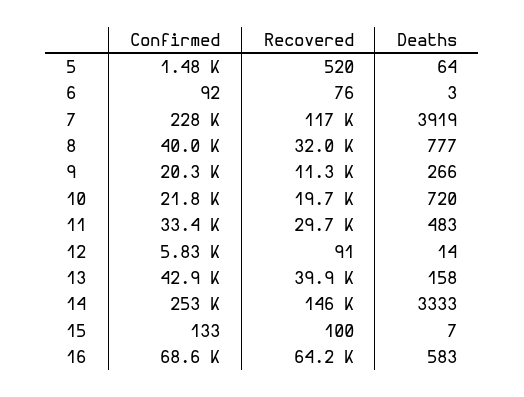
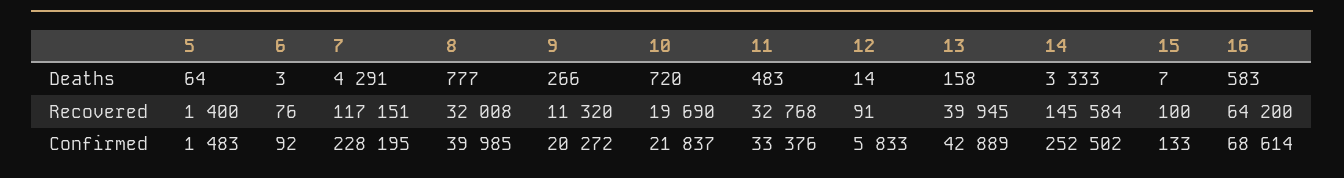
Recovered, 5: 520 -> 1400
Deaths, 7: 3919 -> 4291
Recovered, 11: 29700 -> 32768

